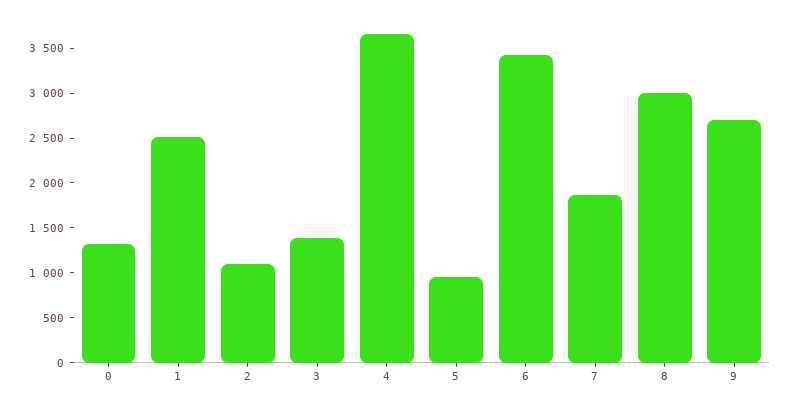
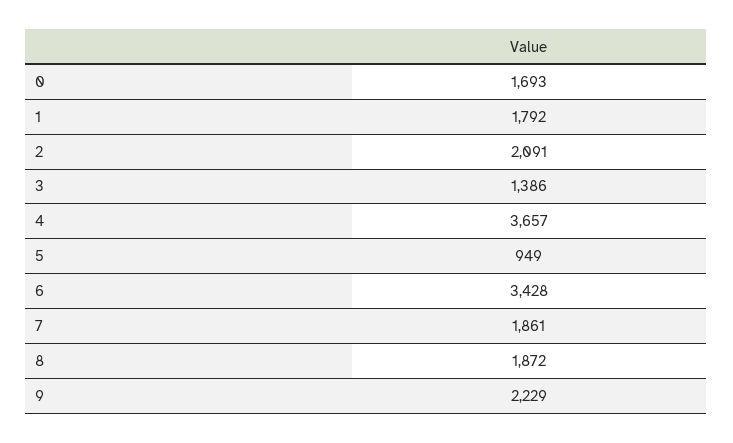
0: 1300 -> 1693
1: 2500 -> 1792
2: 1100 -> 2091
8: 3000 -> 1872
9: 2700 -> 2229

